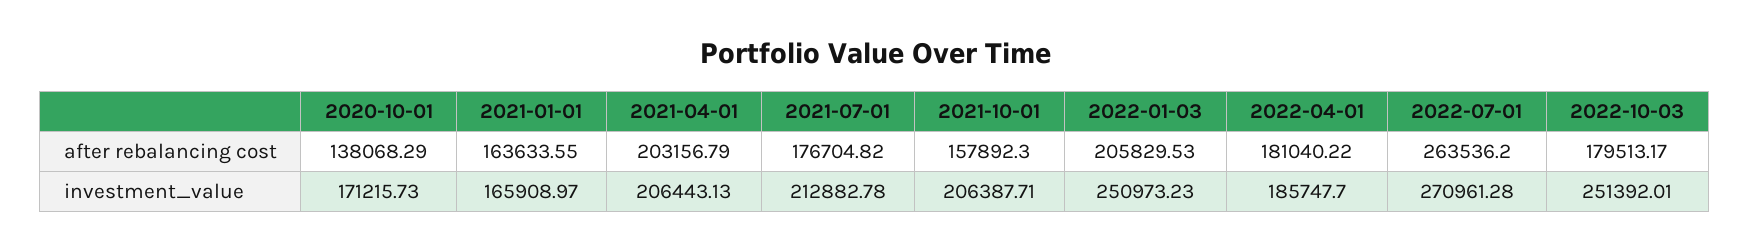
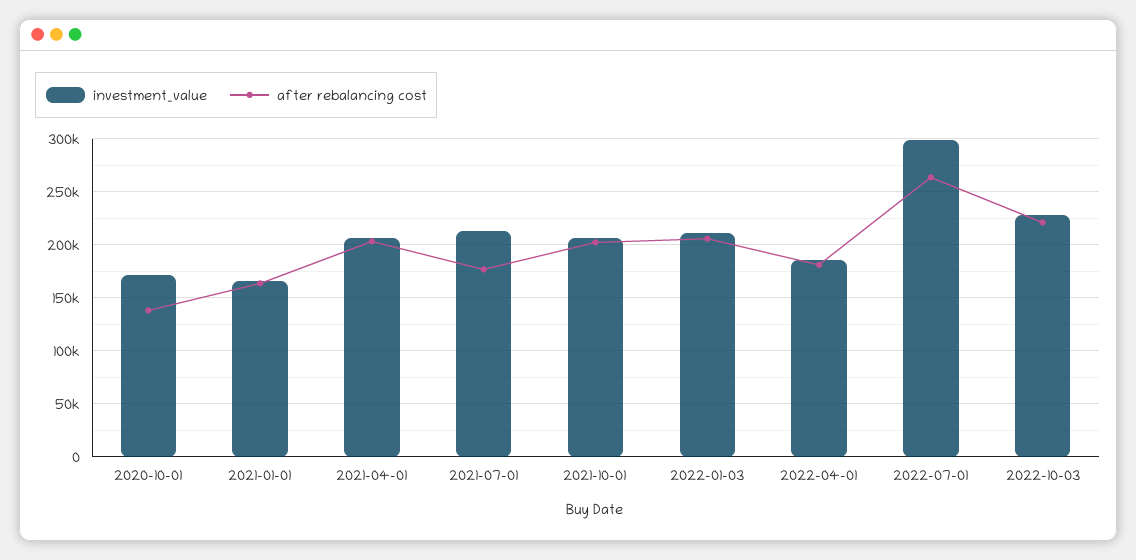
after rebalancing cost, 2021-10-01: 157892.3 -> 200000
after rebalancing cost, 2022-10-03: 179513.17 -> 220000
investment_value, 2022-01-03: 250973.23 -> 210000
investment_value, 2022-07-01: 270961.28 -> 300000
investment_value, 2022-10-03: 251392.01 -> 230000

